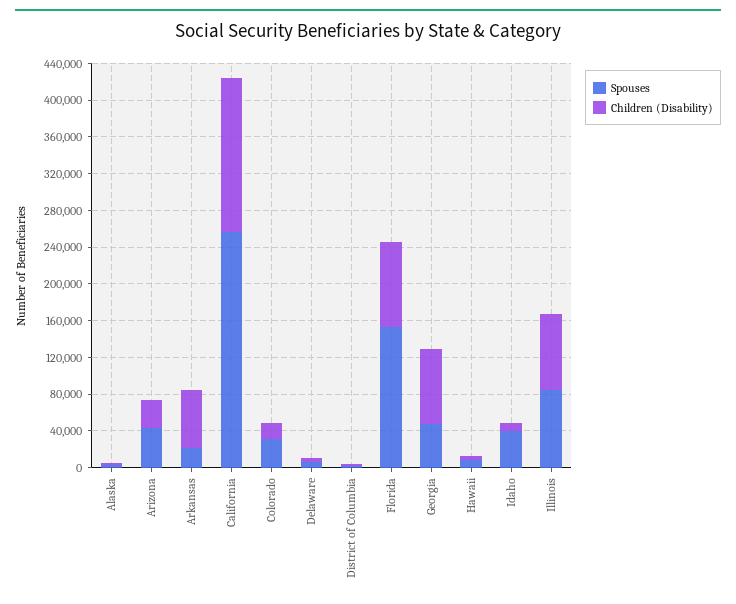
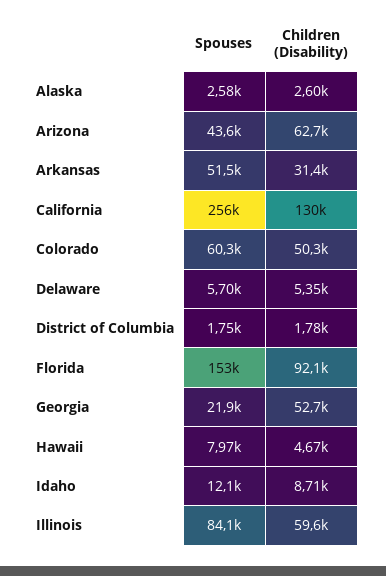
Children (Disability), Arizona: 30000 -> 62700
Spouses, Arkansas: 20000 -> 51500
Children (Disability), Arkansas: 60000 -> 31400
Children (Disability), California: 170000 -> 130000
Spouses, Colorado: 30000 -> 60300
Children (Disability), Colorado: 20000 -> 50300
Spouses, Georgia: 50000 -> 21900
Children (Disability), Georgia: 80000 -> 52700
Spouses, Idaho: 40000 -> 12100
Children (Disability), Illinois: 80000 -> 59600

